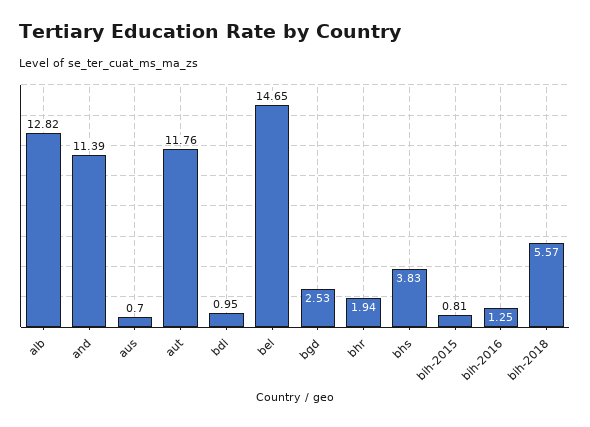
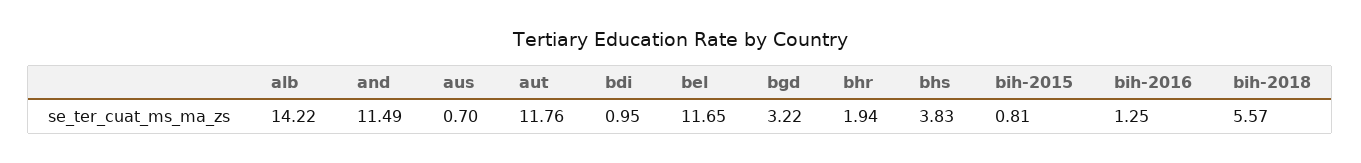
alb: 12.82 -> 14.22
and: 11.39 -> 11.49
bel: 14.65 -> 11.65
bgd: 2.53 -> 3.22

